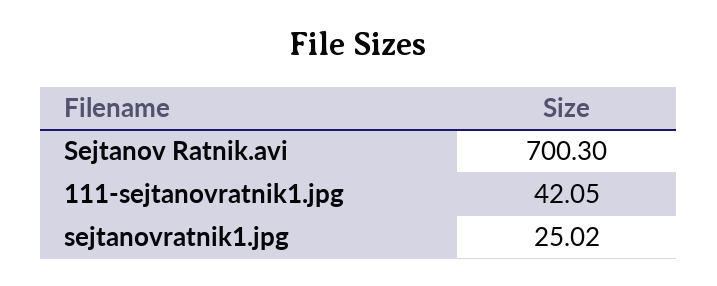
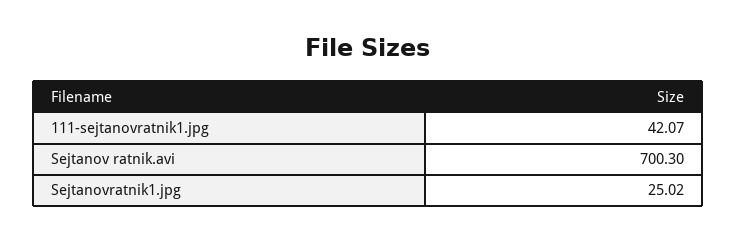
111-sejtanovratnik1.jpg: 42.05 -> 42.07

